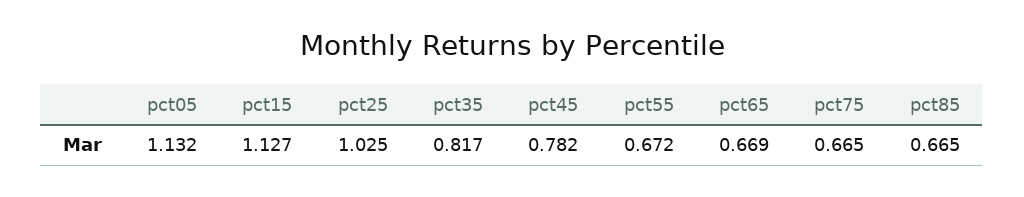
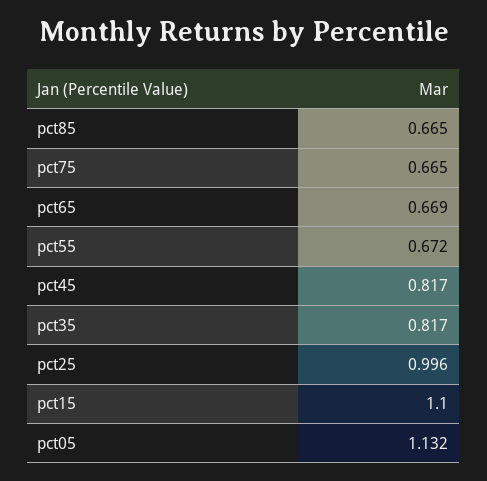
pct15: 1.127 -> 1.1
pct25: 1.025 -> 0.996
pct45: 0.782 -> 0.817

